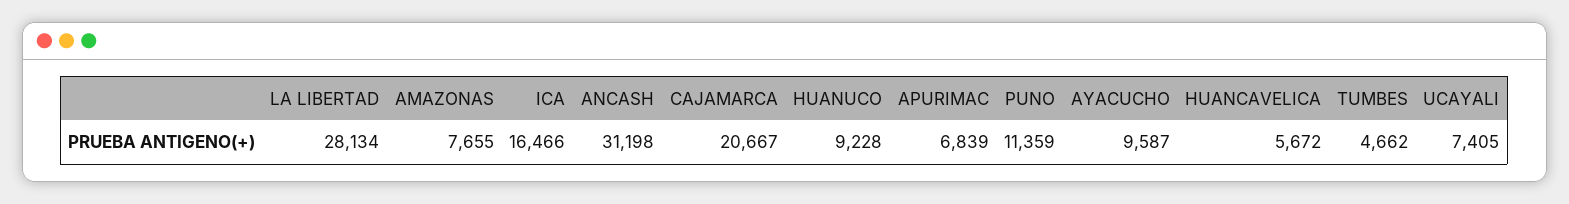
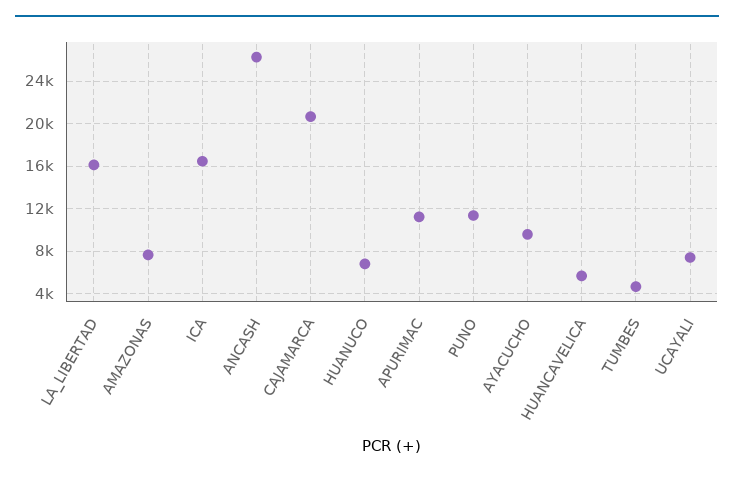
LA LIBERTAD: 28134 -> 16000
ANCASH: 31198 -> 26000
HUANUCO: 9228 -> 7000
APURIMAC: 6839 -> 11000

